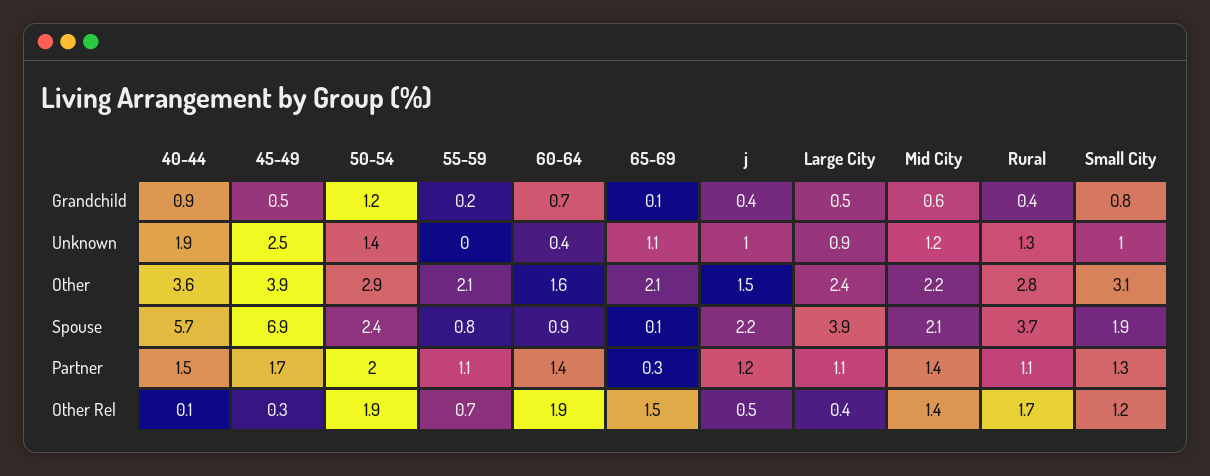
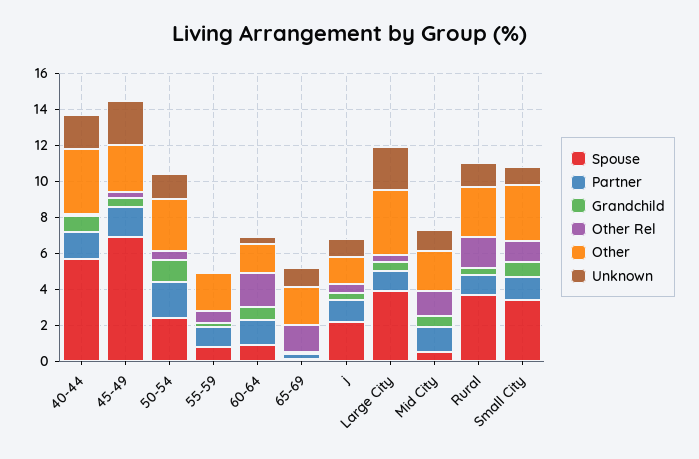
Unknown, Large City: 0.9 -> 2.5
Other, 45-49: 3.9 -> 2.5
Other, Large City: 2.4 -> 3.5
Spouse, Mid City: 2.1 -> 0.5
Spouse, Small City: 1.9 -> 3.5
Other Rel, 50-54: 1.9 -> 0.5

